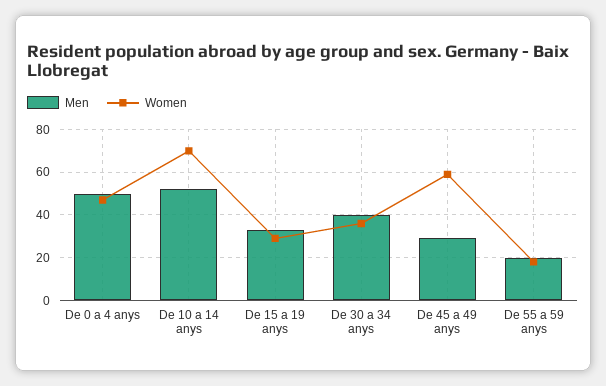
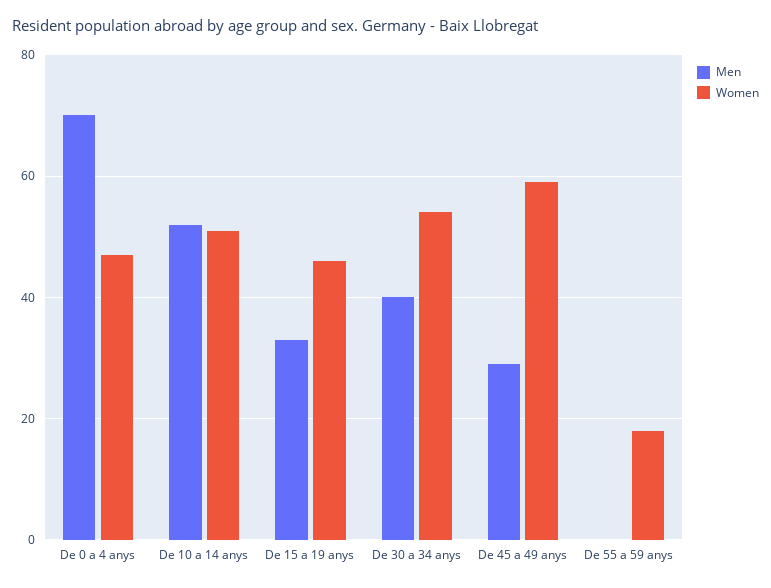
Men, De 0 a 4 anys: 50 -> 70
Women, De 10 a 14 anys: 70 -> 50
Women, De 15 a 19 anys: 30 -> 45
Women, De 30 a 34 anys: 35 -> 55
Men, De 55 a 59 anys: 20 -> 0

